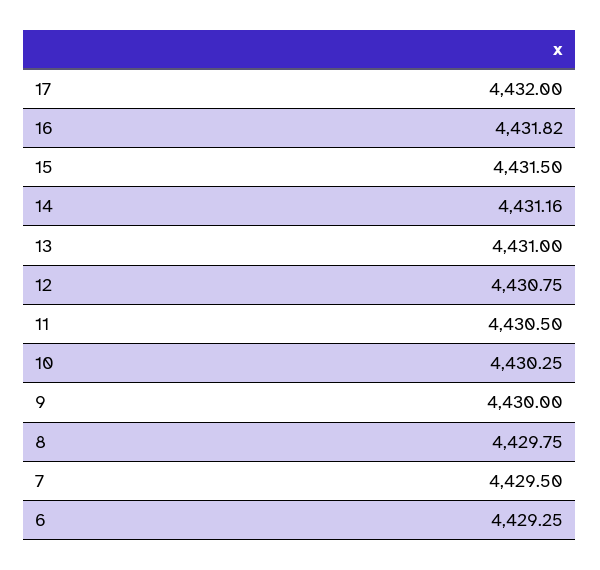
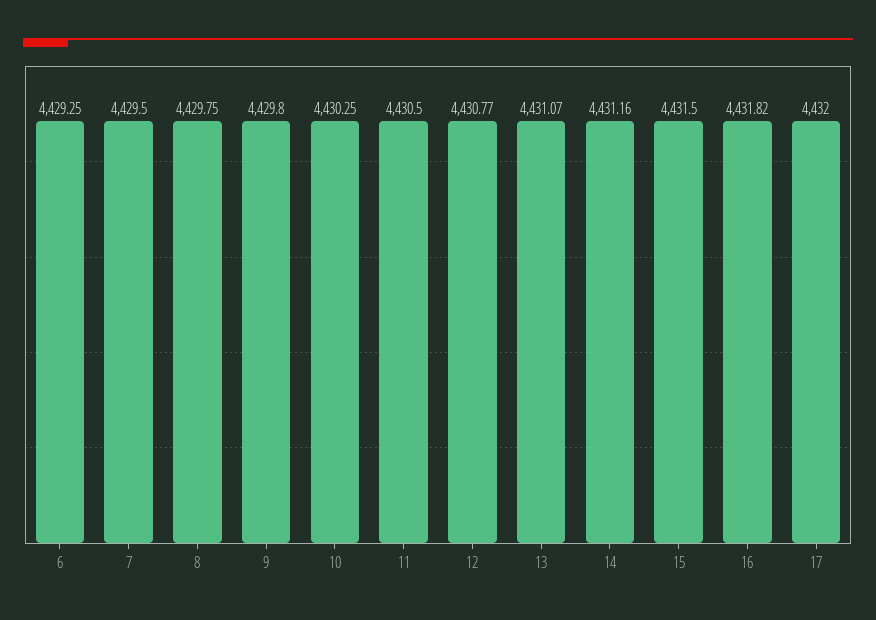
13: 4431 -> 4431.07
12: 4430.75 -> 4430.77
9: 4430 -> 4429.8

